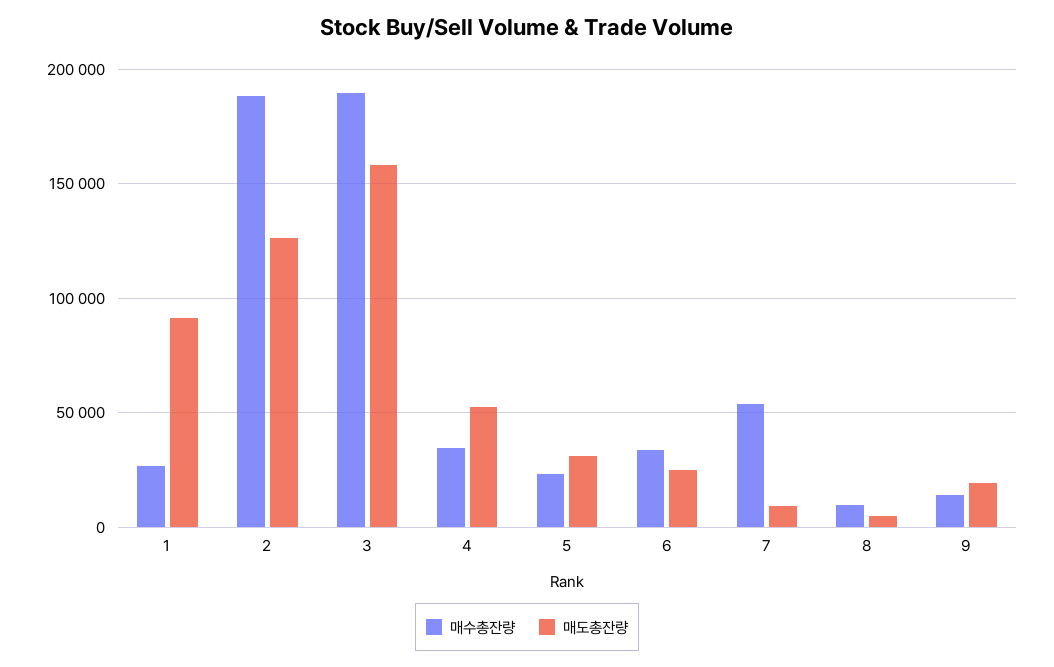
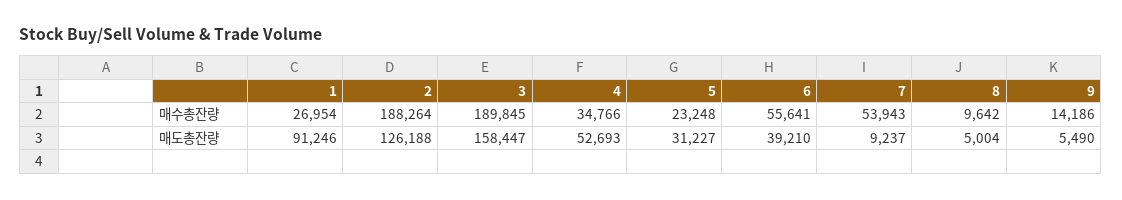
매수총잔량, 6: 35000 -> 55641
매도총잔량, 6: 25000 -> 39210
매도총잔량, 9: 20000 -> 5490

